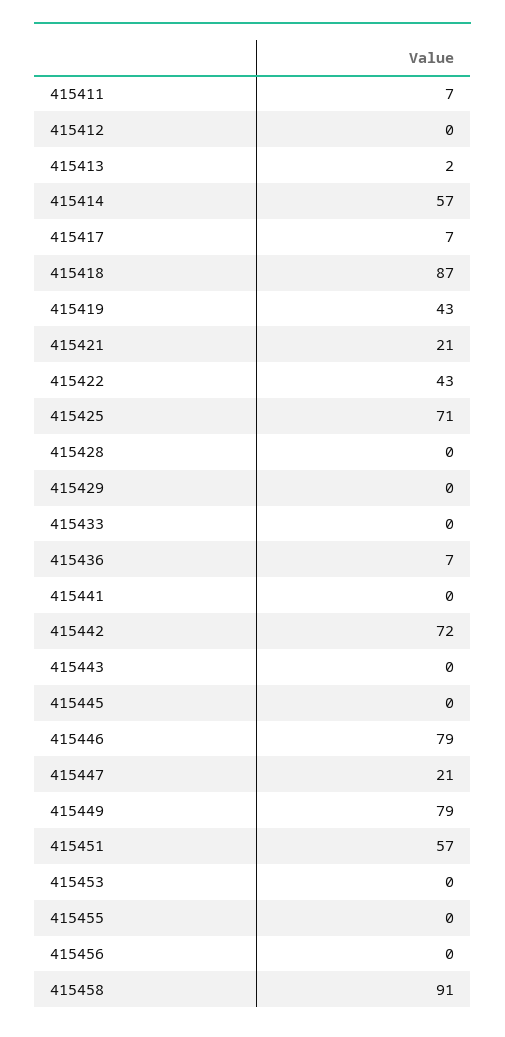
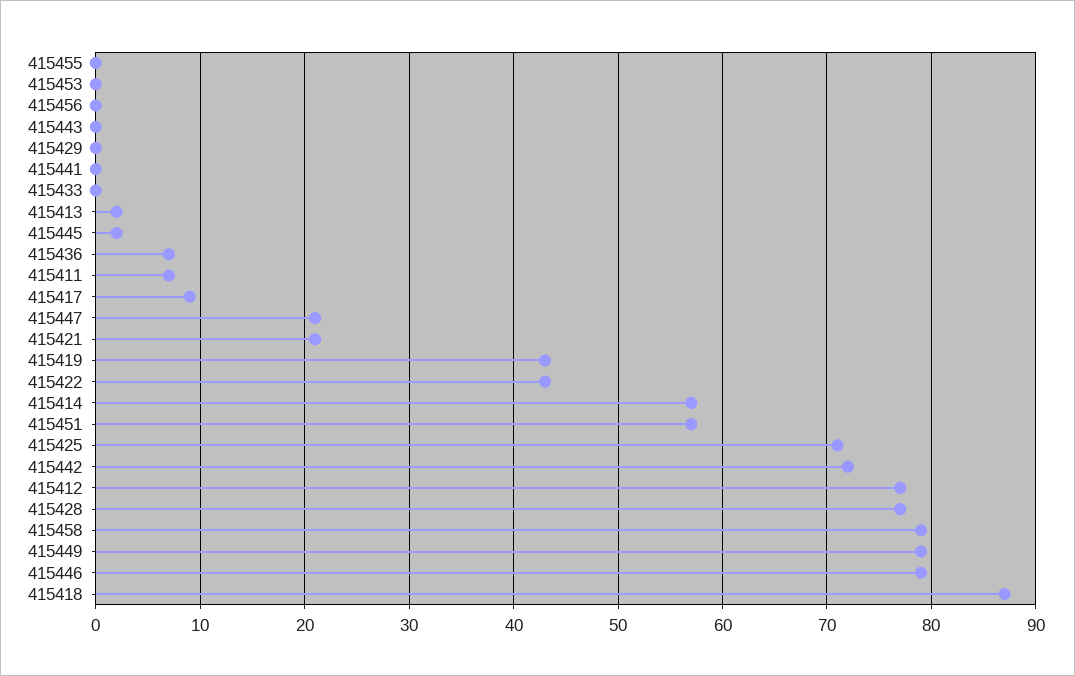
415412: 0 -> 77
415417: 7 -> 9
415428: 0 -> 77
415445: 0 -> 2
415458: 91 -> 79

